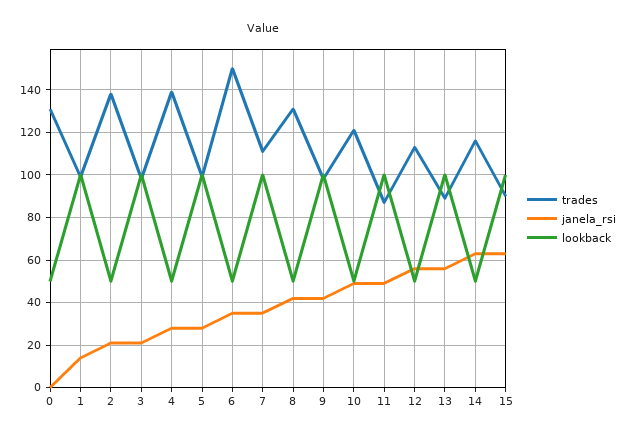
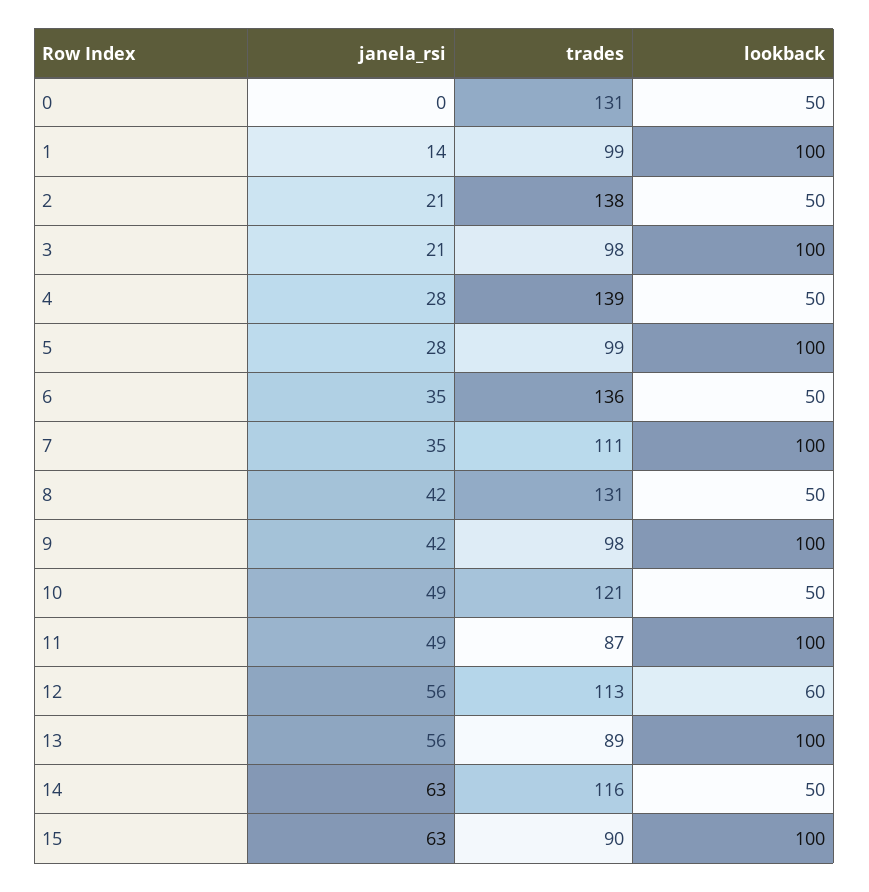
trades, 6: 150 -> 136
lookback, 12: 50 -> 60

